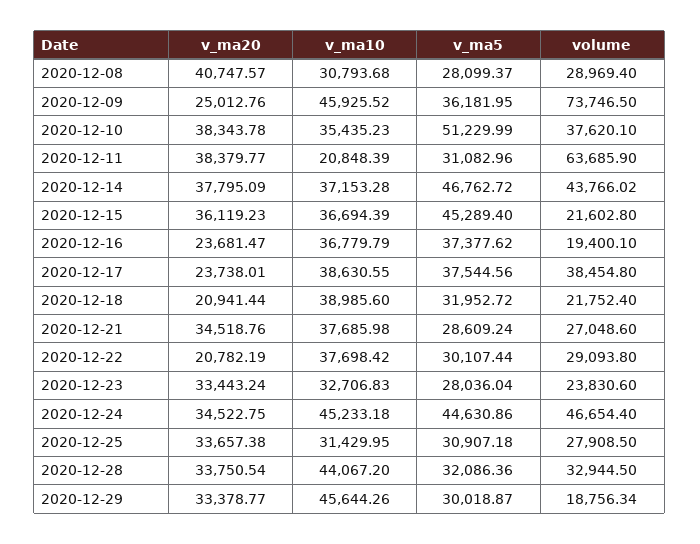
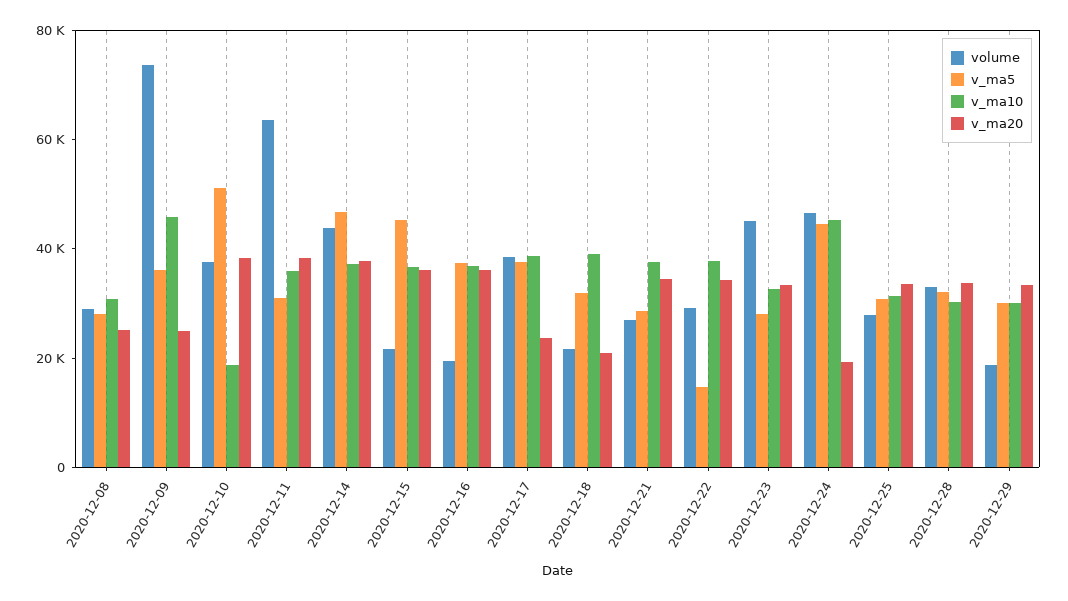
v_ma20, 2020-12-08: 40747.57 -> 25000
v_ma10, 2020-12-10: 35435.23 -> 20000
v_ma10, 2020-12-11: 20848.39 -> 35000
v_ma20, 2020-12-16: 23681.47 -> 35000
v_ma20, 2020-12-22: 20782.19 -> 35000
v_ma5, 2020-12-22: 30107.44 -> 15000
volume, 2020-12-23: 23830.6 -> 45000
v_ma20, 2020-12-24: 34522.75 -> 20000
v_ma10, 2020-12-28: 44067.2 -> 30000
v_ma10, 2020-12-29: 45644.26 -> 30000

